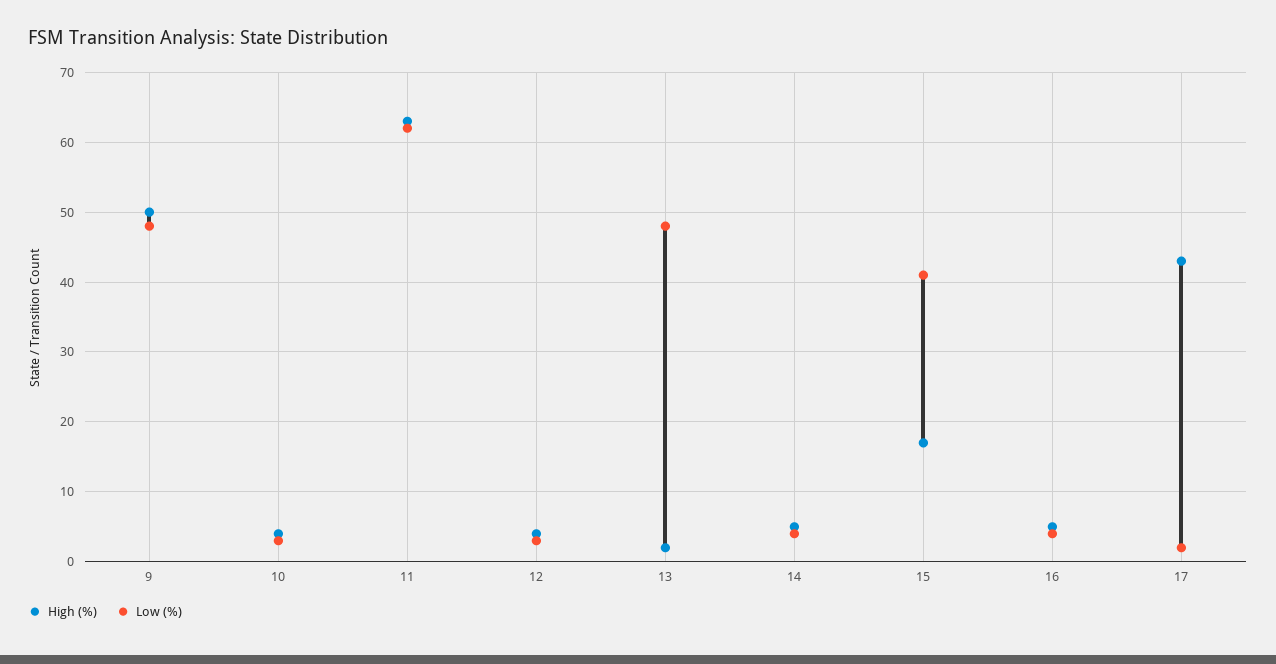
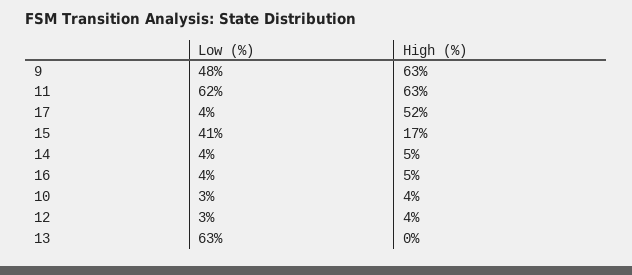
High (%), 9: 50 -> 63
High (%), 13: 2 -> 0
Low (%), 13: 48 -> 63
High (%), 17: 43 -> 52
Low (%), 17: 2 -> 4

